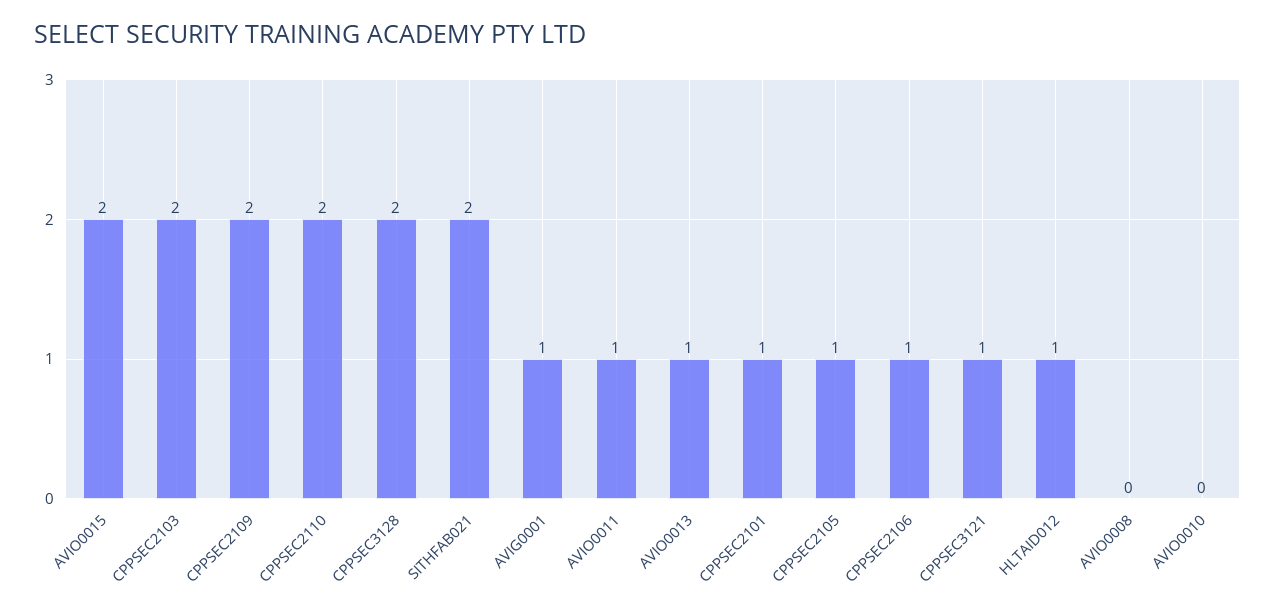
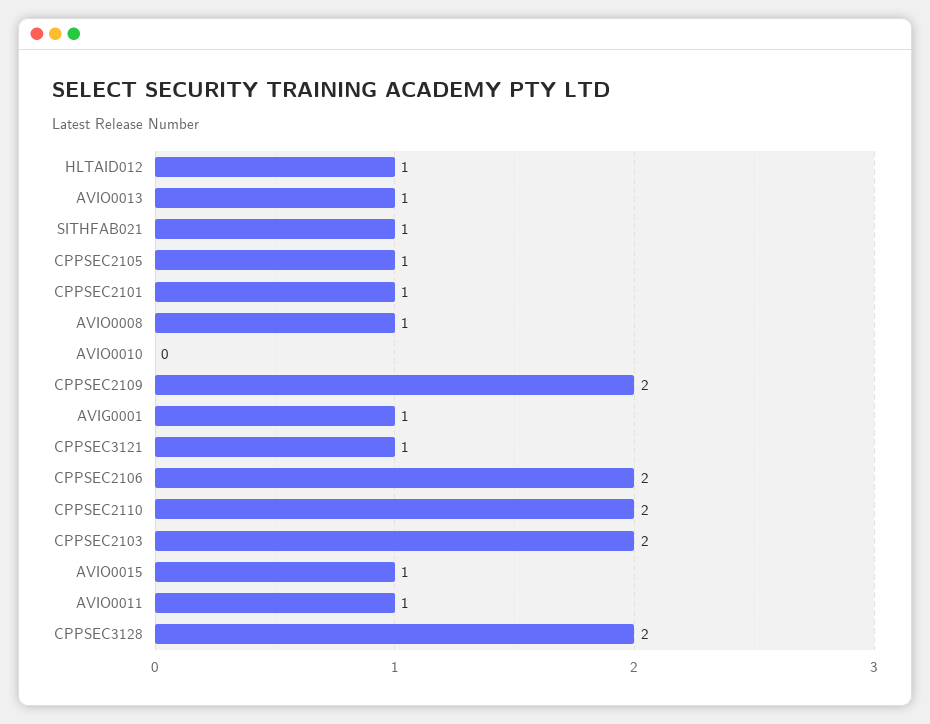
AVIO0015: 2 -> 1
SITHFAB021: 2 -> 1
CPPSEC2106: 1 -> 2
AVIO0008: 0 -> 1

